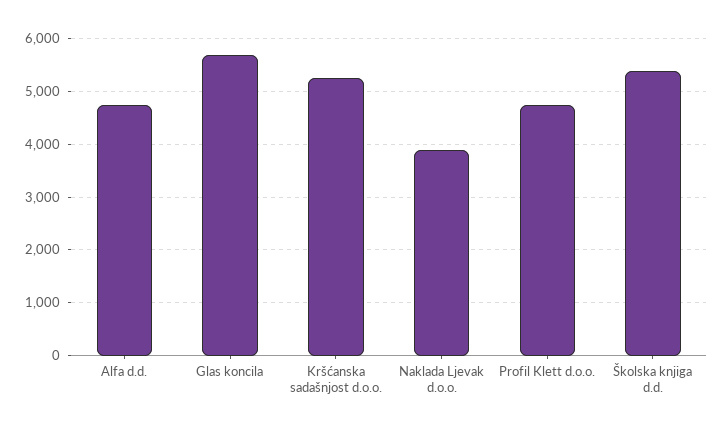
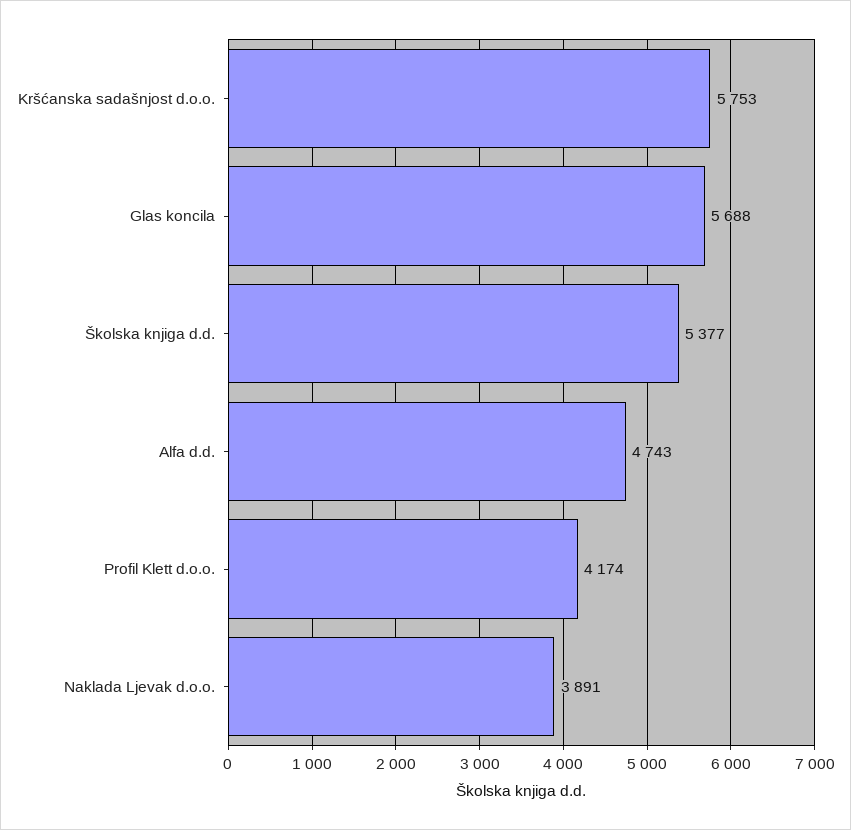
Kršćanska sadašnjost d.o.o.: 5200 -> 5753
Profil Klett d.o.o.: 4800 -> 4174

